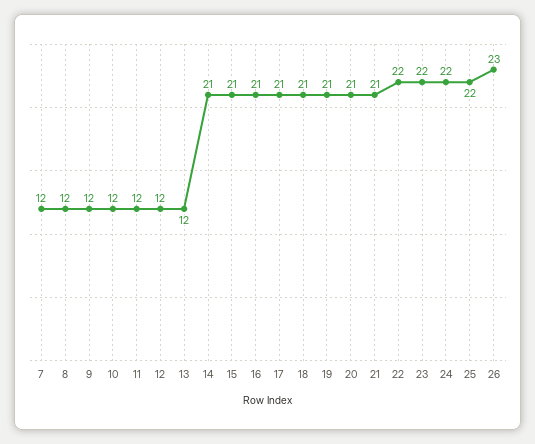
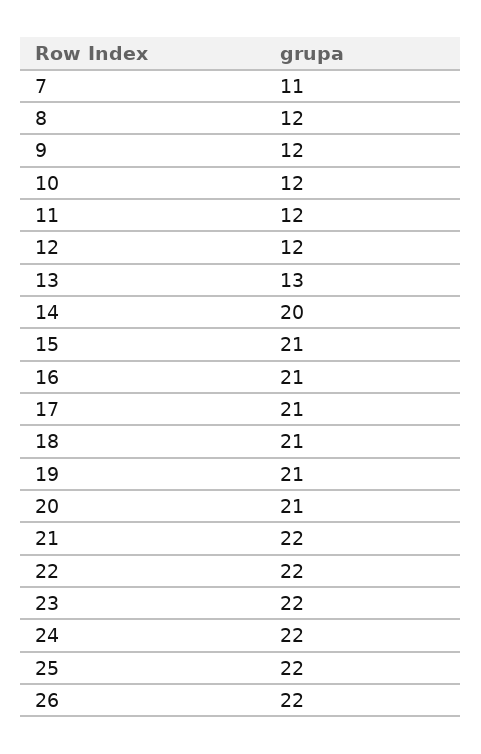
7: 12 -> 11
13: 12 -> 13
14: 21 -> 20
21: 21 -> 22
26: 23 -> 22

